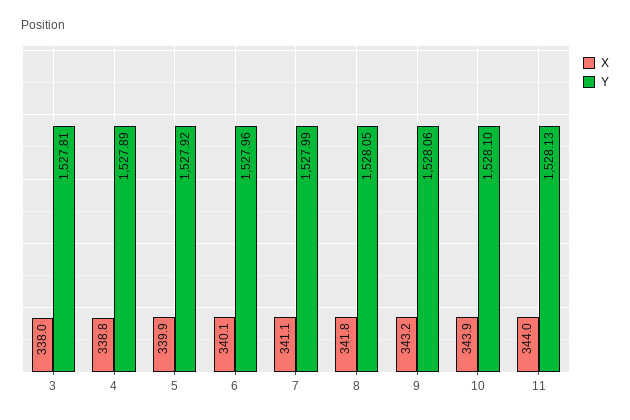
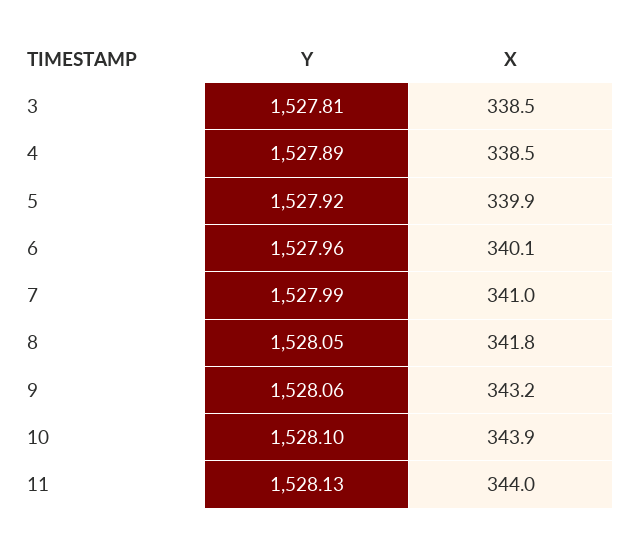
X, 3: 338 -> 338.5
X, 4: 338.8 -> 338.5
X, 7: 341.1 -> 341

